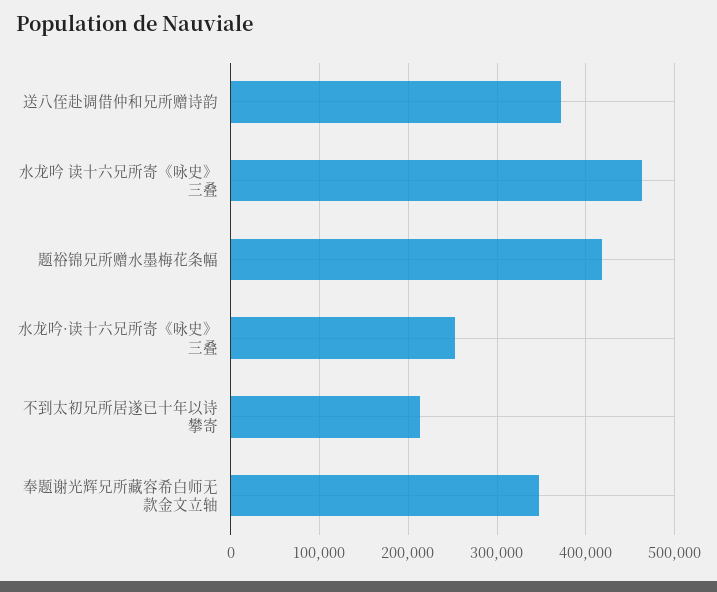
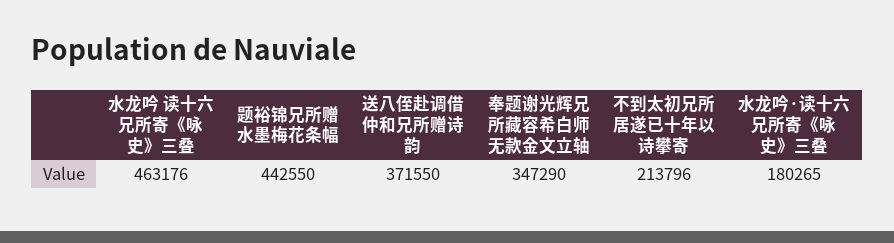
题裕锦兄所赠水墨梅花条幅: 420000 -> 442550
水龙吟·读十六兄所寄《咏史》三叠: 250000 -> 180265

